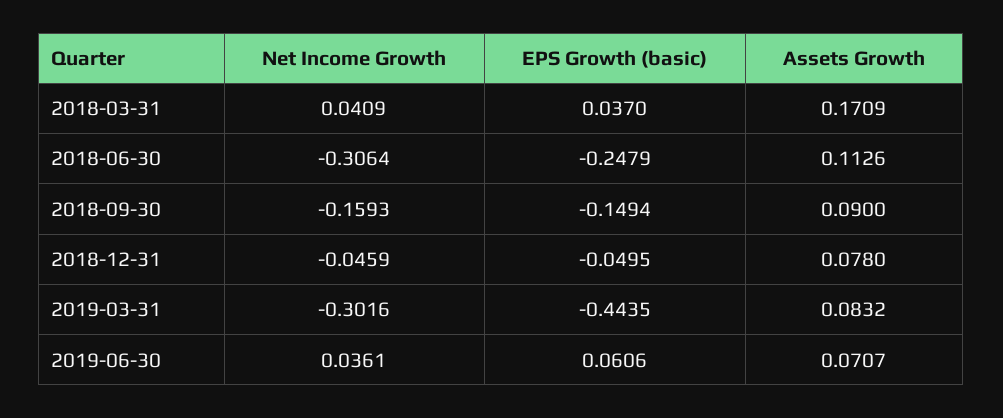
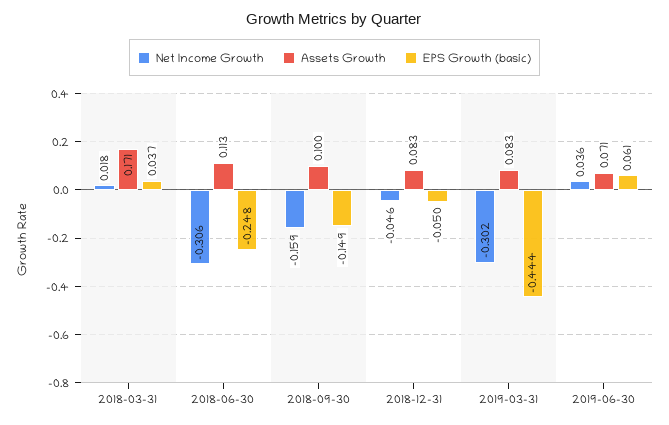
Net Income Growth, 2018-03-31: 0.0409 -> 0.018
Assets Growth, 2018-09-30: 0.09 -> 0.1
Assets Growth, 2018-12-31: 0.078 -> 0.083

